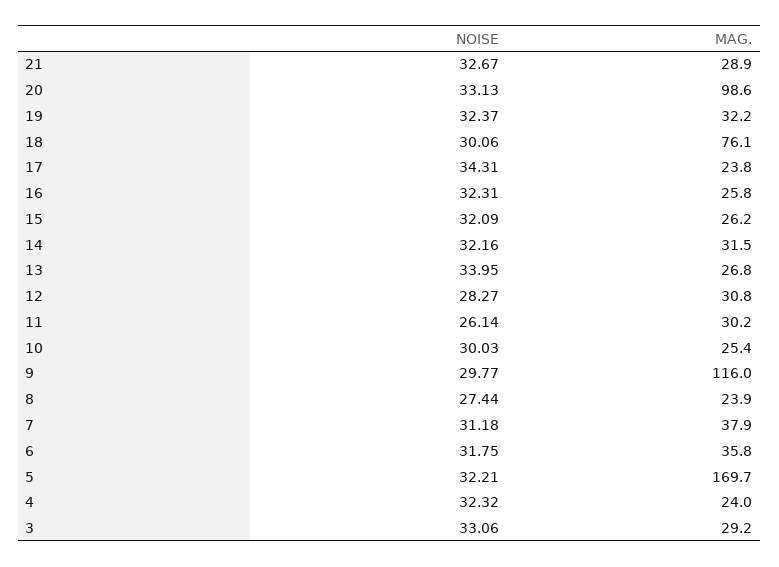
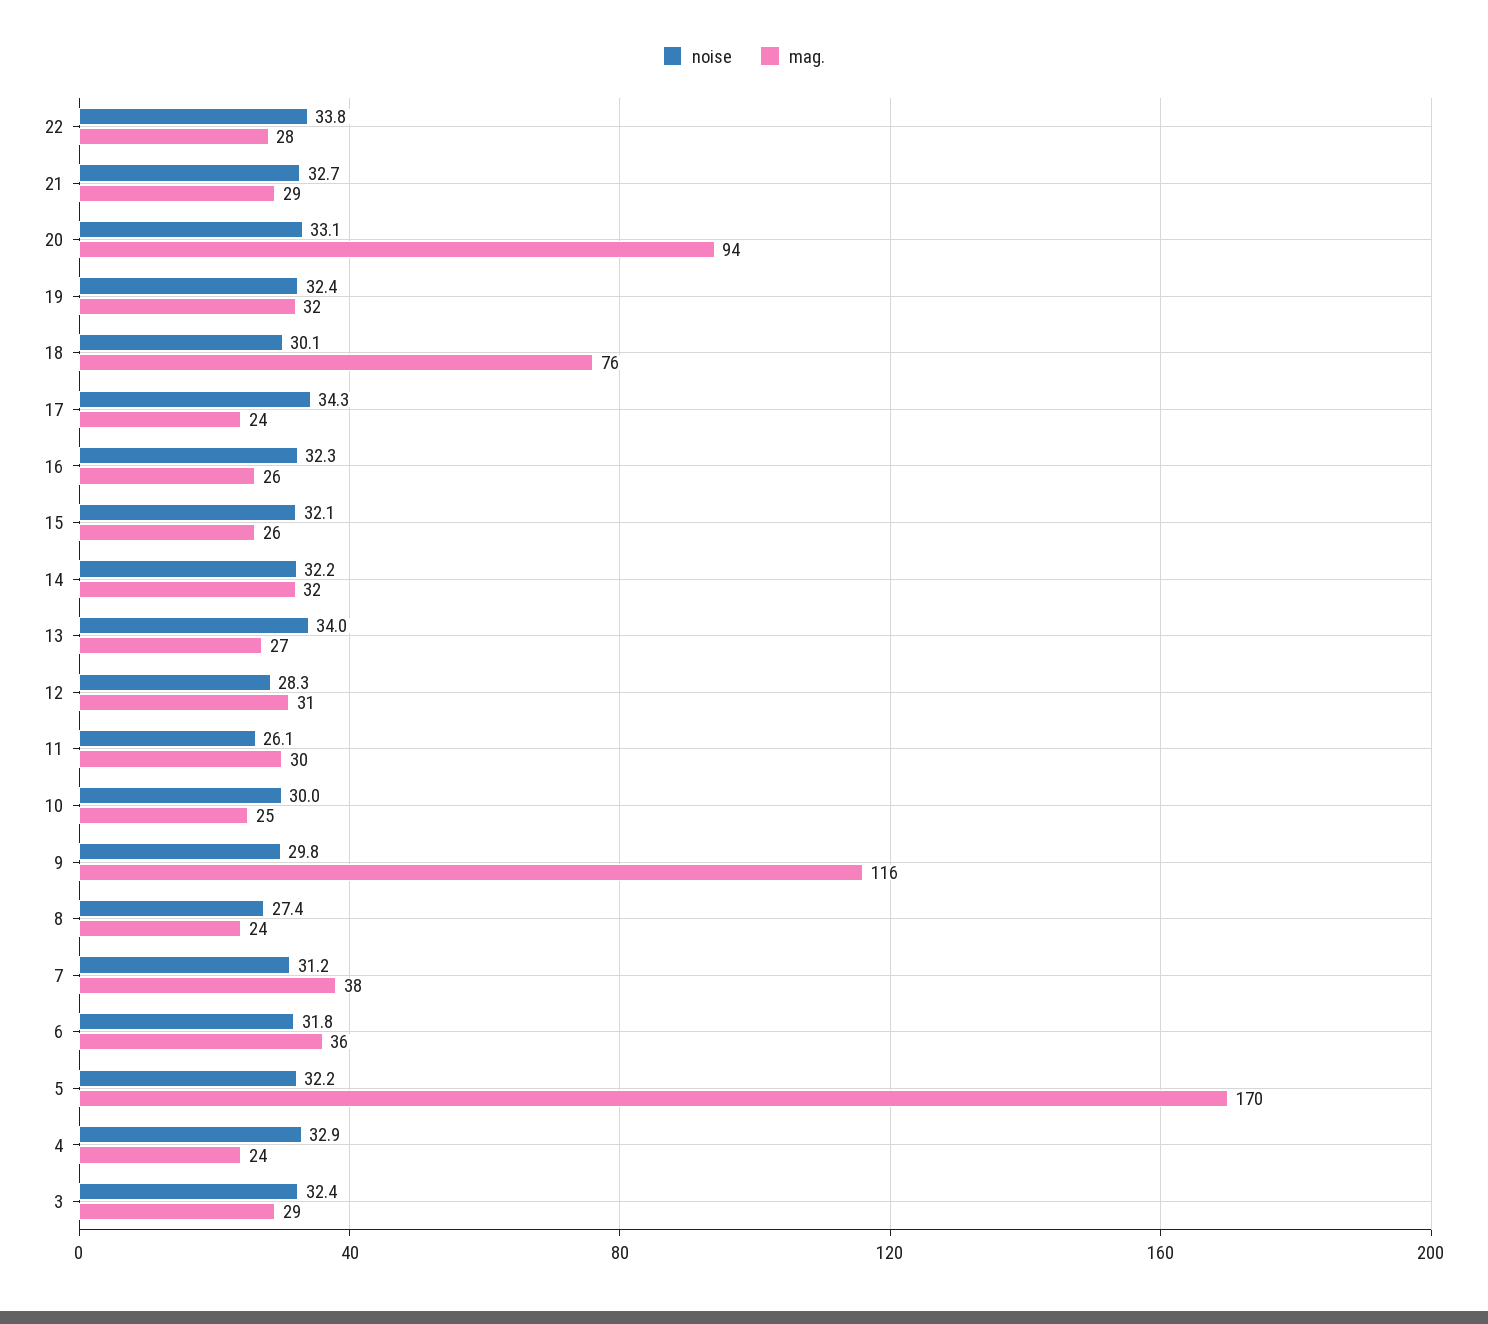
MAG., 20: 98.6 -> 94
NOISE, 4: 32.32 -> 32.9
NOISE, 3: 33.06 -> 32.4
NOISE, 22: none -> 33.8
MAG., 22: none -> 28

